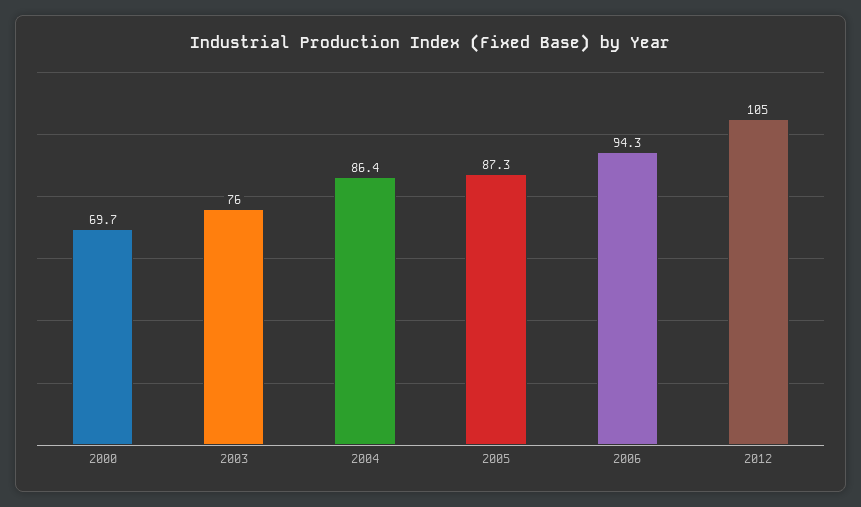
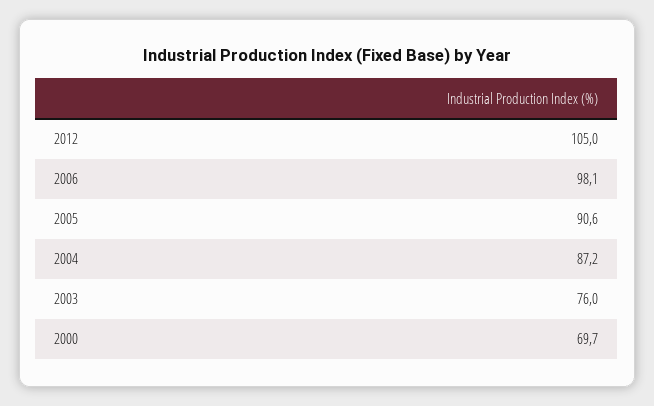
2004: 86.4 -> 87.2
2005: 87.3 -> 90.6
2006: 94.3 -> 98.1

